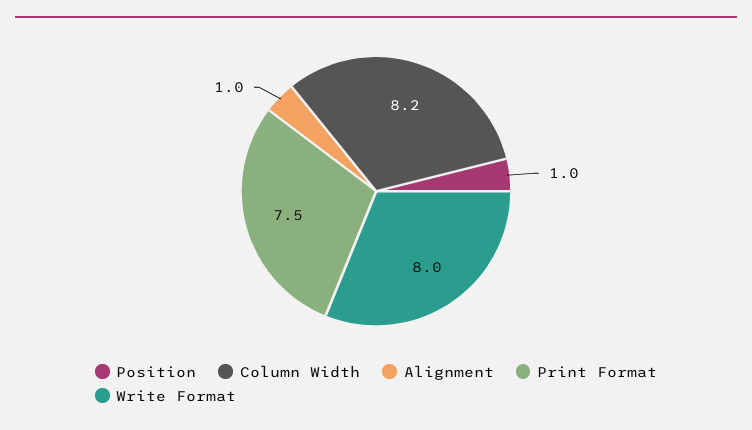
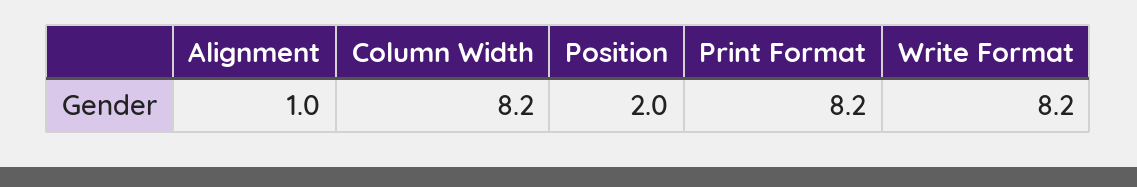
Position: 1 -> 2
Print Format: 7.5 -> 8.2
Write Format: 8 -> 8.2

